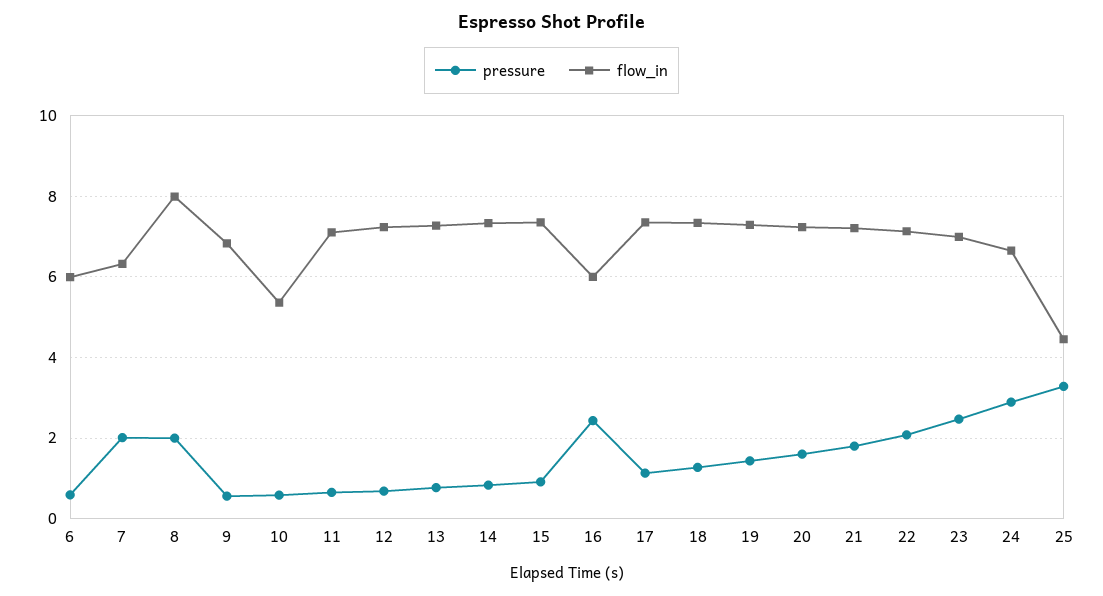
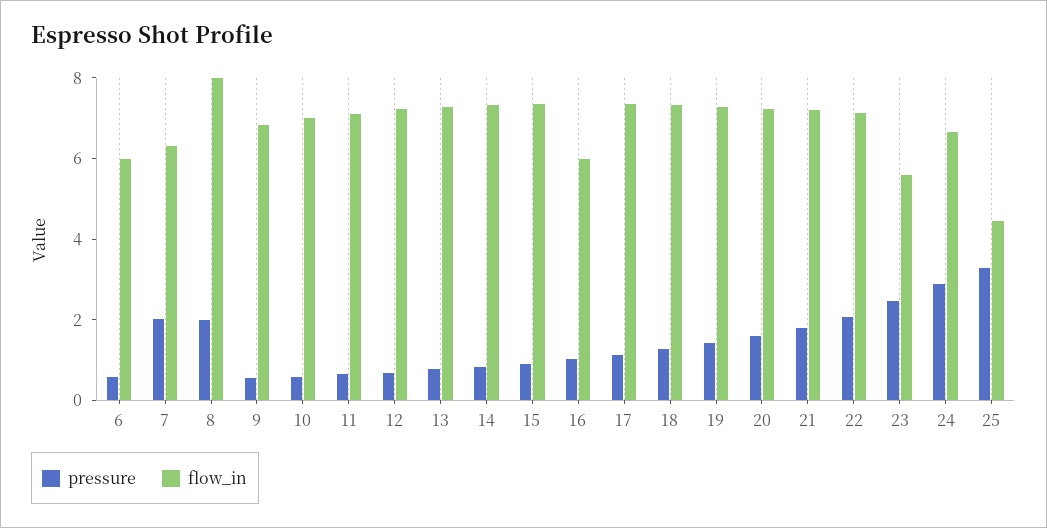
flow_in, 10: 5.4 -> 7
pressure, 16: 2.4 -> 1
flow_in, 23: 7 -> 5.5

